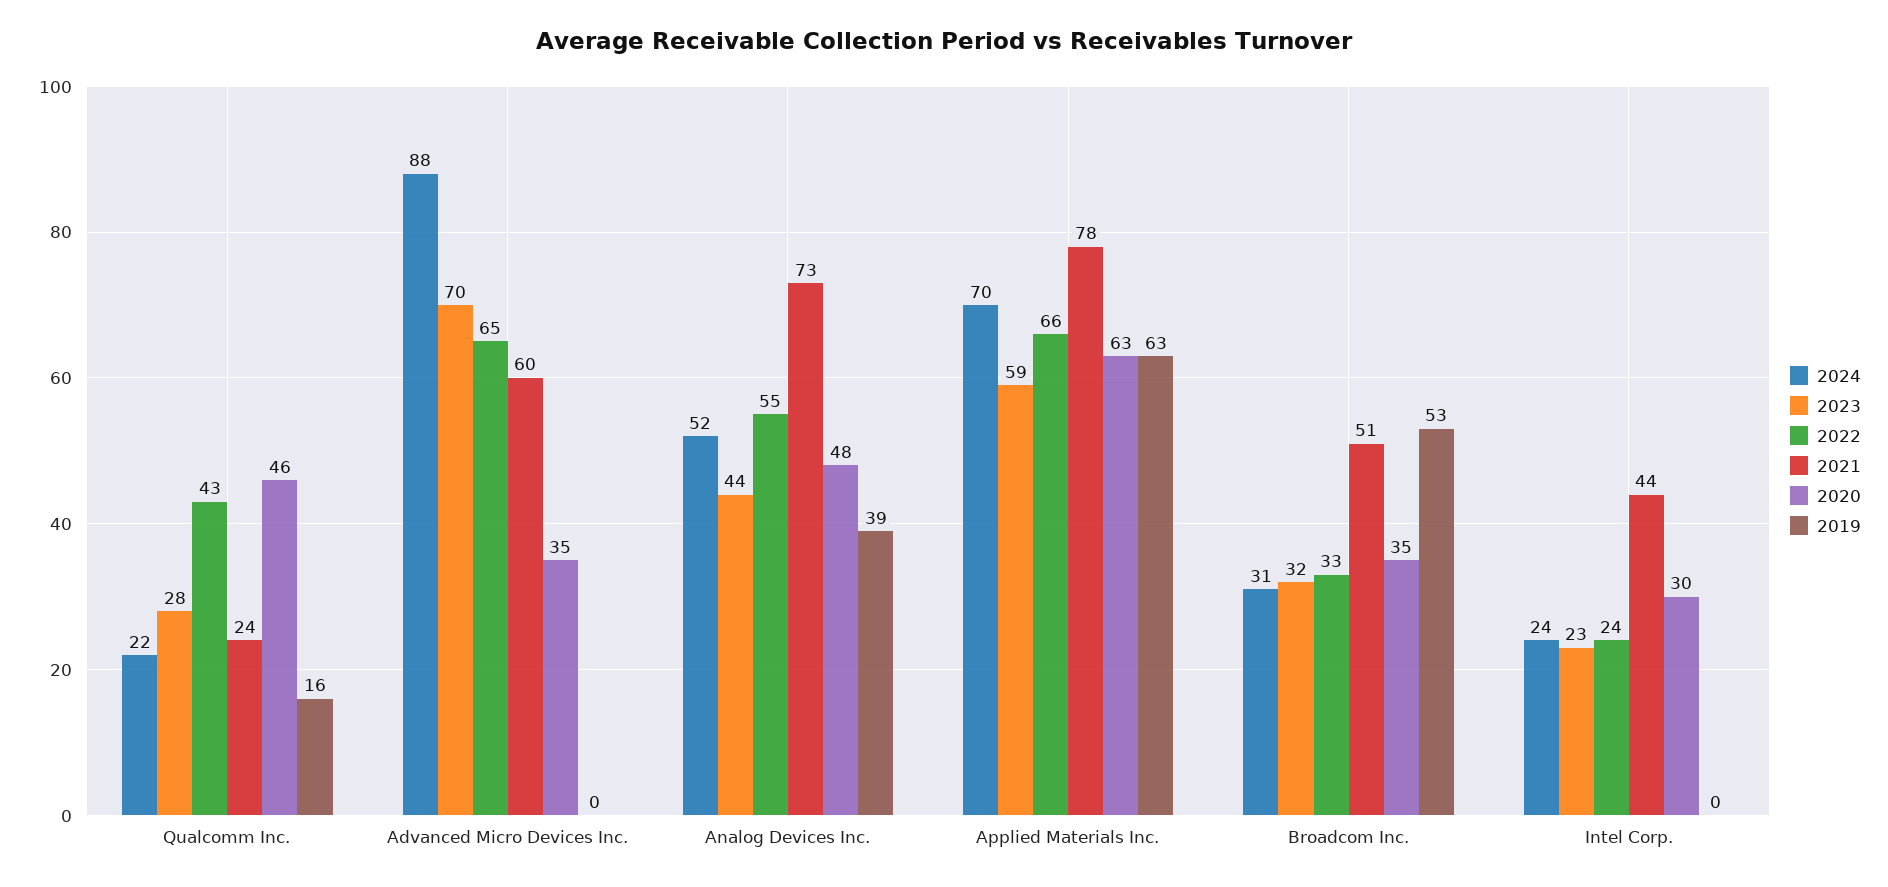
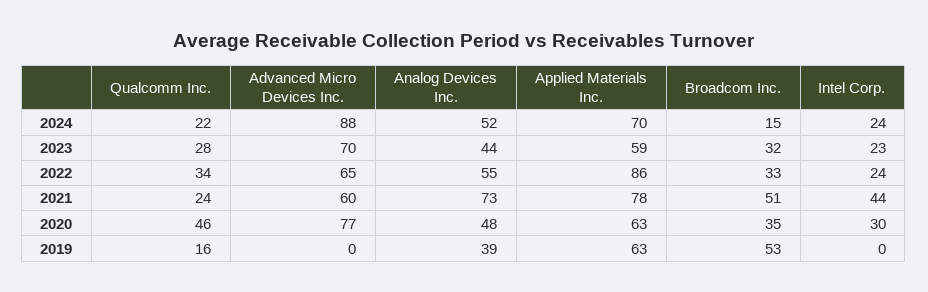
2022, Qualcomm Inc.: 43 -> 34
2020, Advanced Micro Devices Inc.: 35 -> 77
2022, Applied Materials Inc.: 66 -> 86
2024, Broadcom Inc.: 31 -> 15

